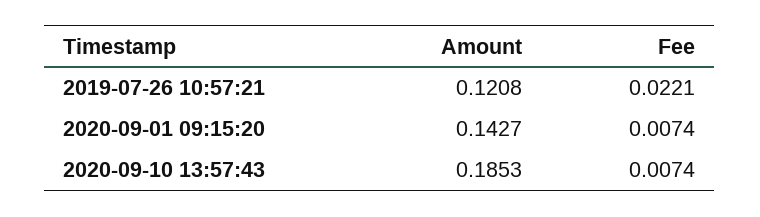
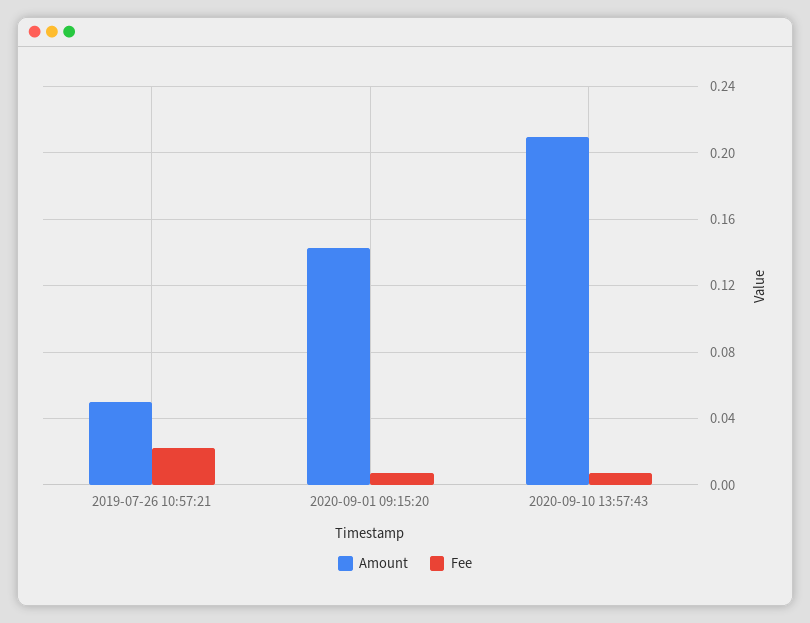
Amount, 2019-07-26 10:57:21: 0.1208 -> 0.05
Amount, 2020-09-10 13:57:43: 0.1853 -> 0.21

